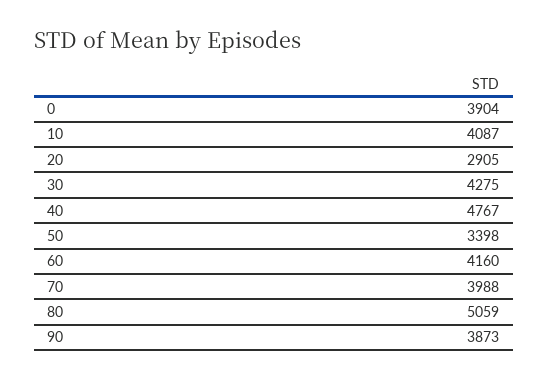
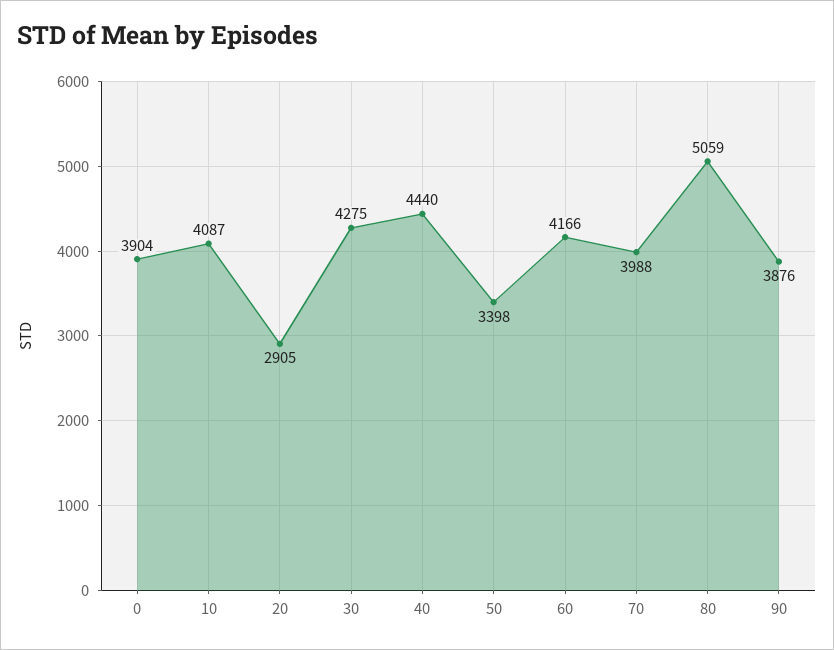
40: 4767 -> 4440
60: 4160 -> 4166
90: 3873 -> 3876

